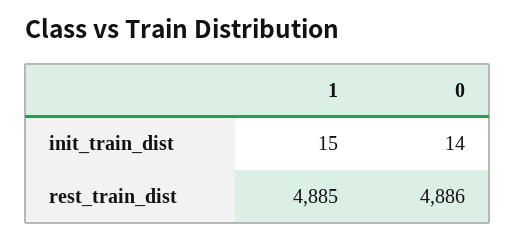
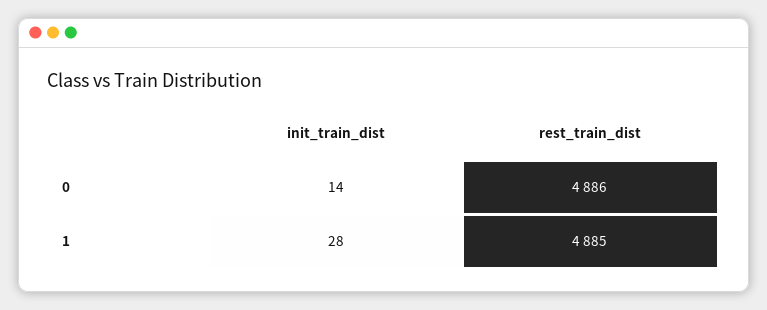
1, init_train_dist: 15 -> 28

